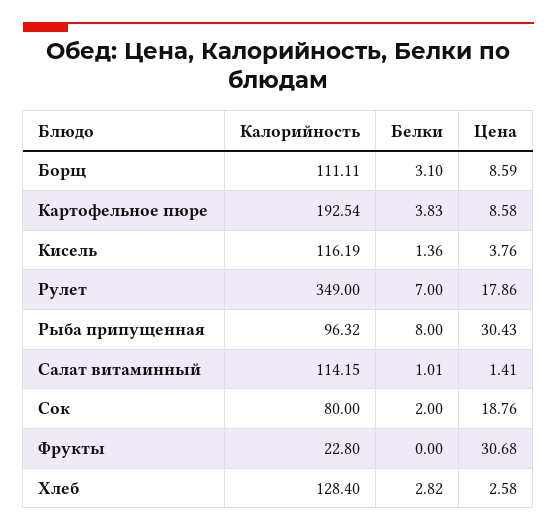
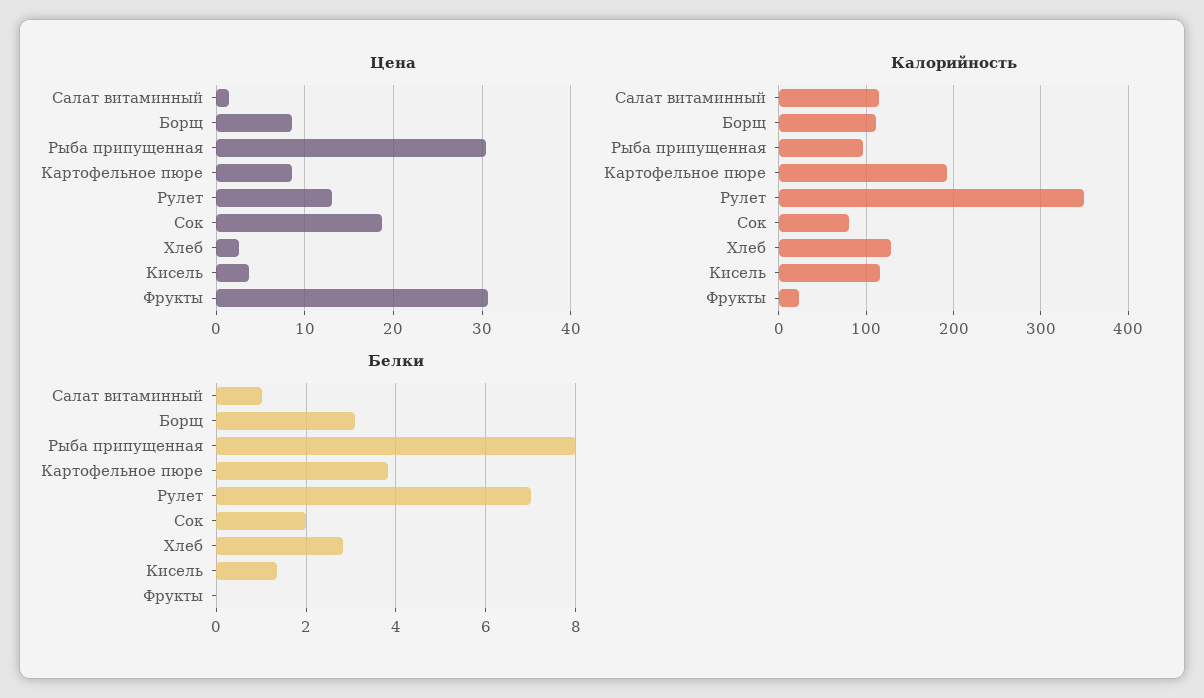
Цена, Рулет: 17.86 -> 13

